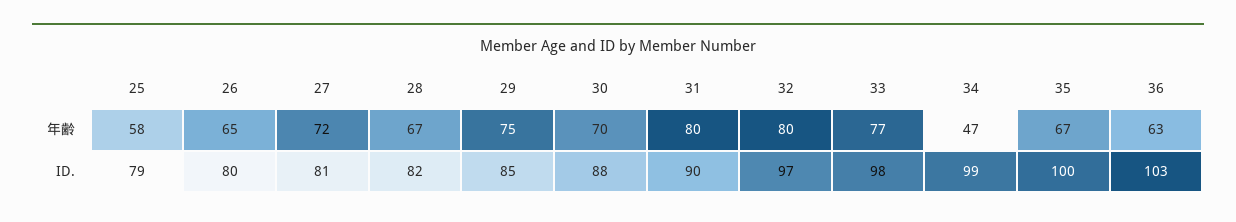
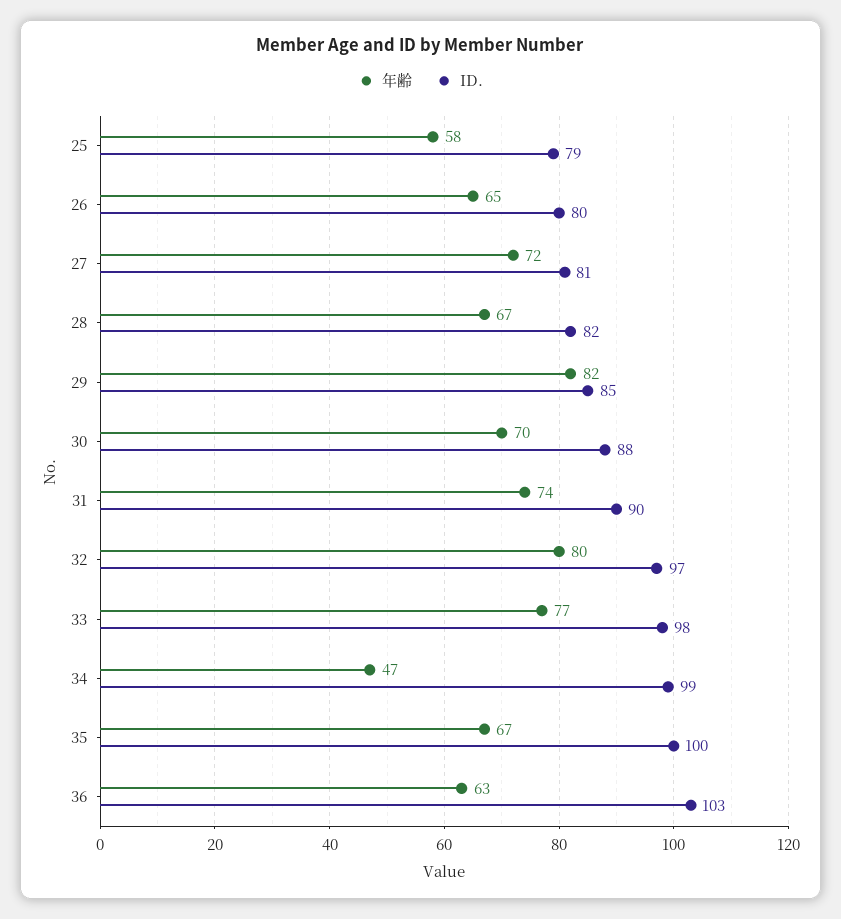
年齢, 29: 75 -> 82
年齢, 31: 80 -> 74

